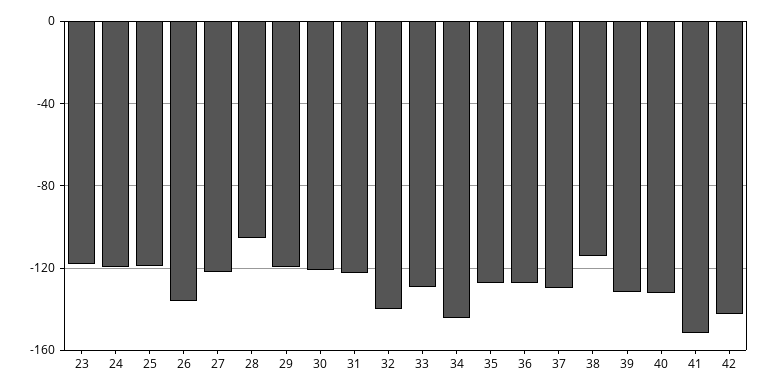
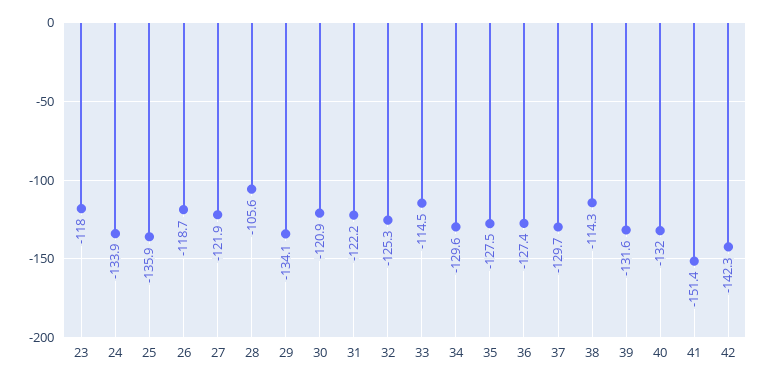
24: -120 -> -133.9
25: -120 -> -135.9
26: -135 -> -118.7
29: -120 -> -134.1
32: -140 -> -125.3
33: -130 -> -114.5
34: -145 -> -129.6

